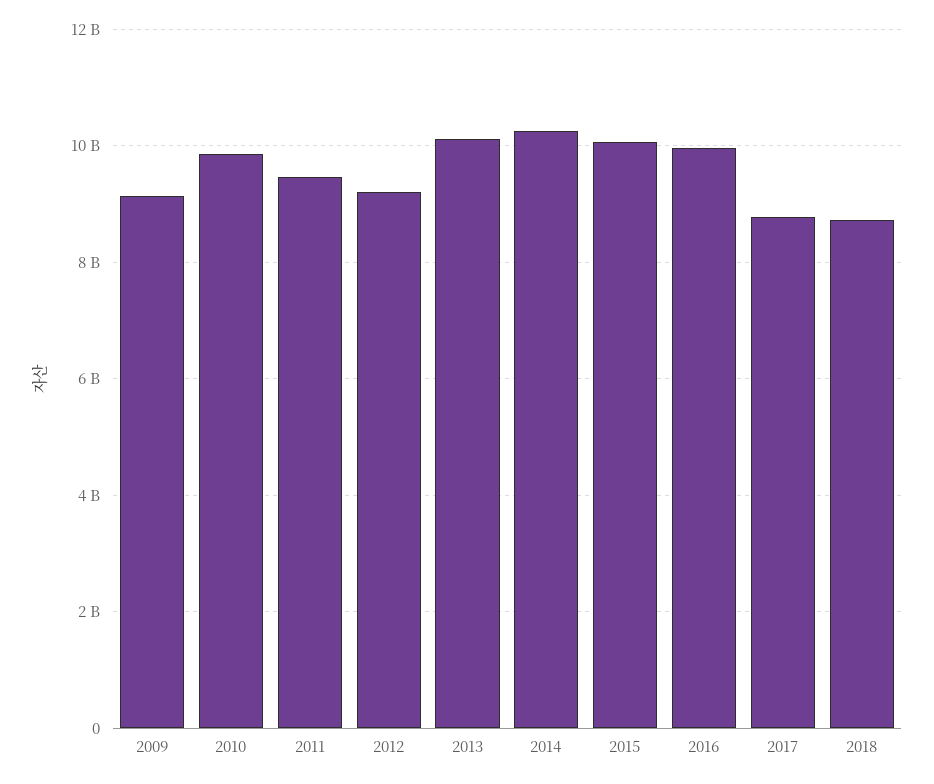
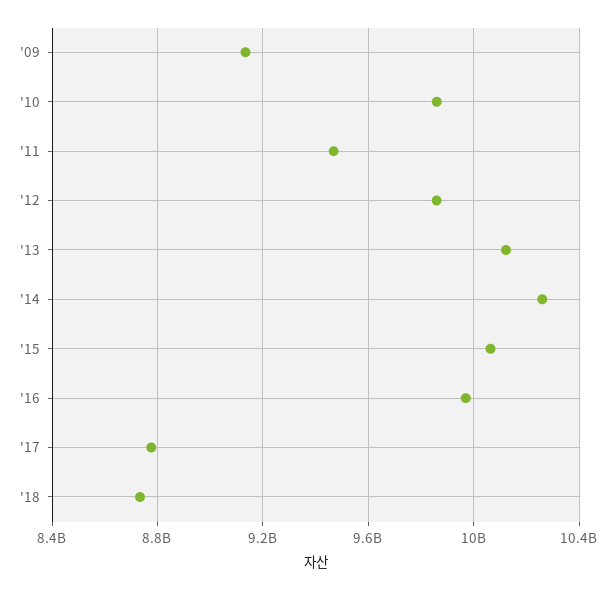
2012: 9200000000 -> 9850000000

